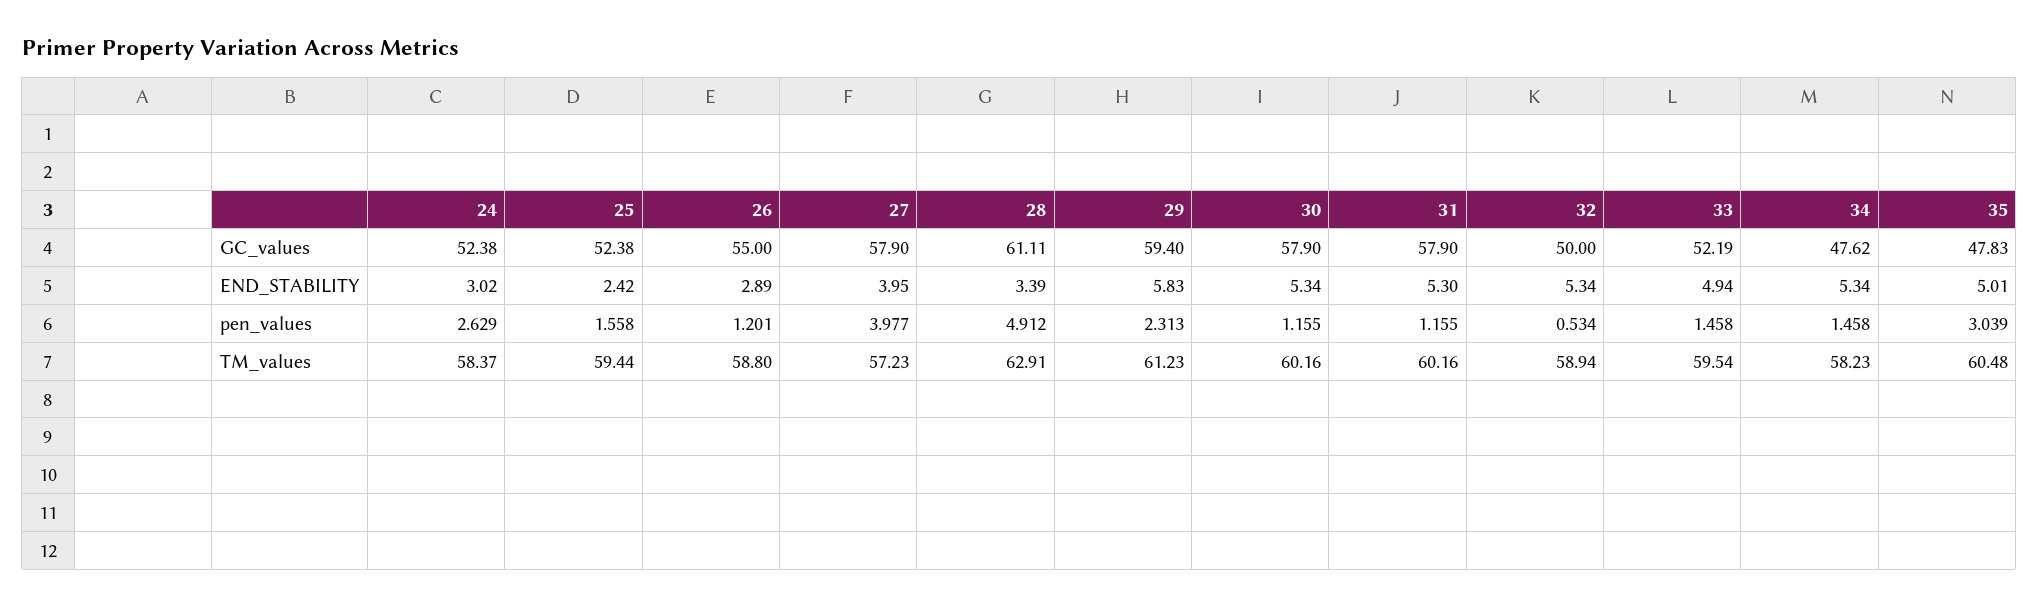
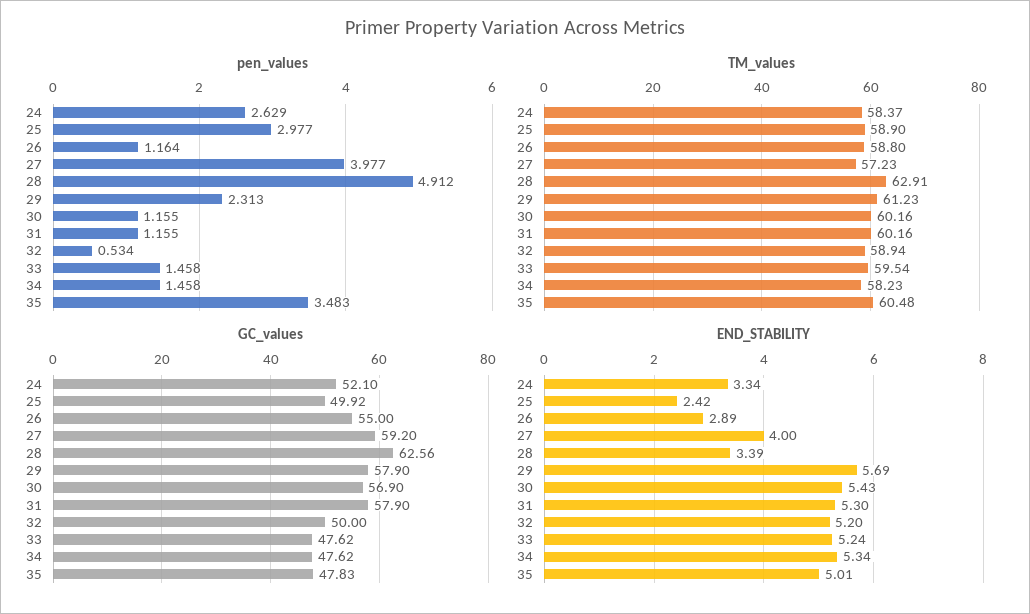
GC_values, 24: 52.38 -> 52.1
GC_values, 25: 52.38 -> 49.92
GC_values, 27: 57.9 -> 59.2
GC_values, 28: 61.11 -> 62.56
GC_values, 29: 59.4 -> 57.9
GC_values, 30: 57.9 -> 56.9
GC_values, 33: 52.19 -> 47.62
END_STABILITY, 24: 3.02 -> 3.34
END_STABILITY, 27: 3.95 -> 4
END_STABILITY, 29: 5.83 -> 5.69
END_STABILITY, 30: 5.34 -> 5.43
END_STABILITY, 32: 5.34 -> 5.2
END_STABILITY, 33: 4.94 -> 5.24
pen_values, 25: 1.558 -> 2.977
pen_values, 26: 1.201 -> 1.164
pen_values, 35: 3.039 -> 3.483
TM_values, 25: 59.44 -> 58.9

